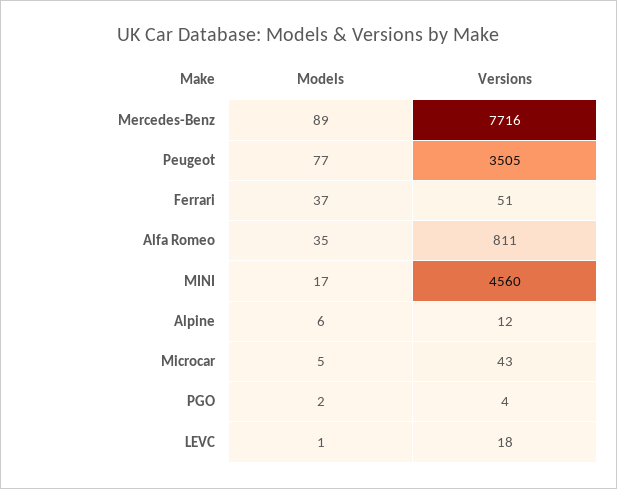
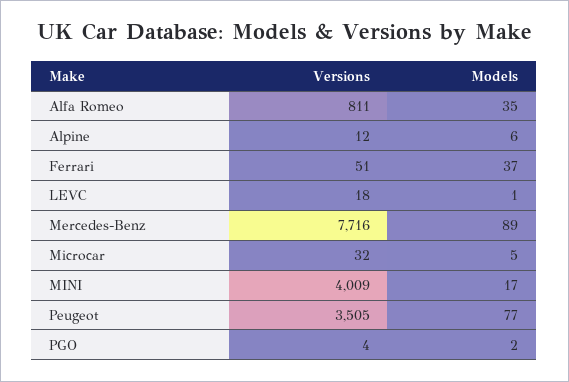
Versions, MINI: 4560 -> 4009
Versions, Microcar: 43 -> 32

